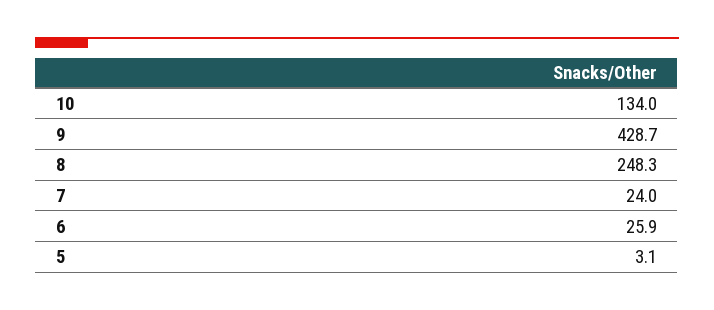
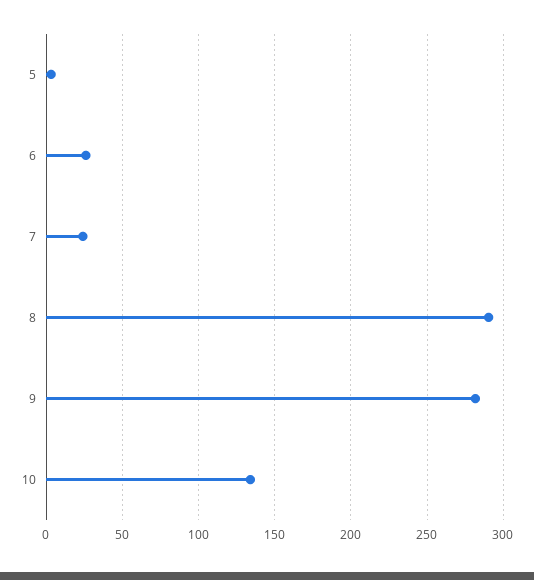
9: 428.7 -> 280
8: 248.3 -> 290

